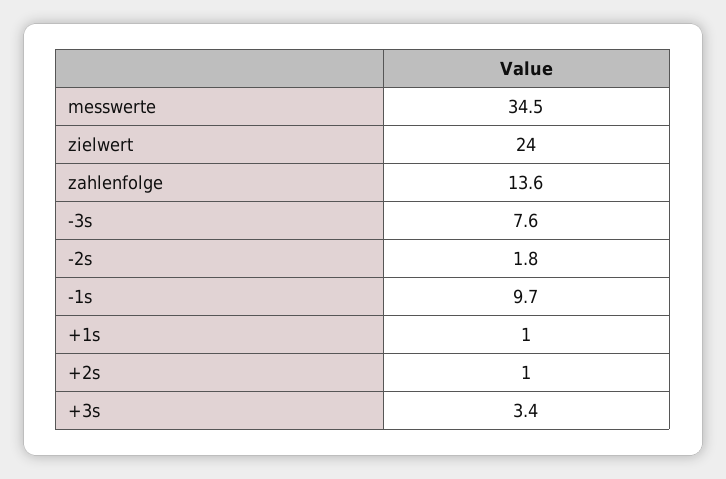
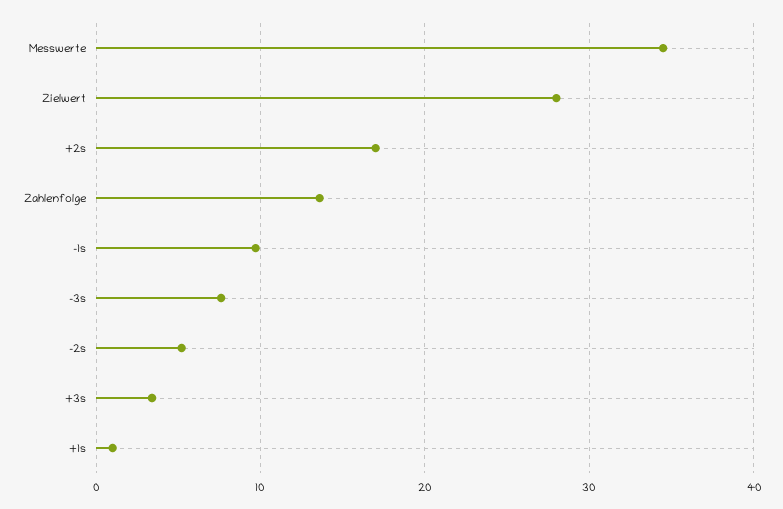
zielwert: 24 -> 28
-2s: 1.8 -> 5
+2s: 1 -> 17

